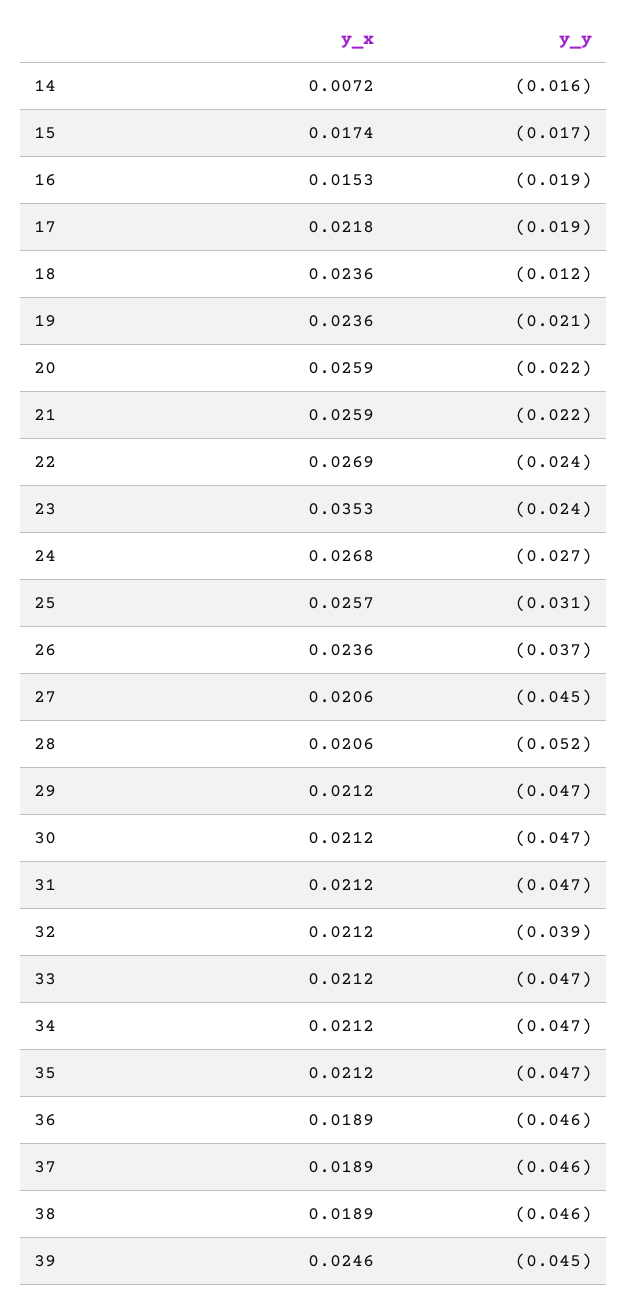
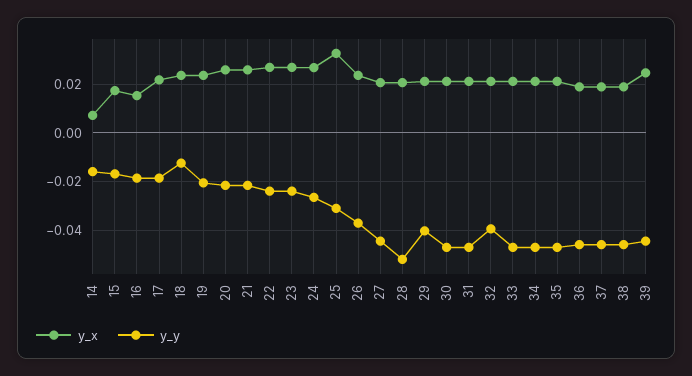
y_x, 23: 0.0353 -> 0.0275
y_x, 25: 0.0257 -> 0.0325
y_y, 29: -0.047 -> -0.04

